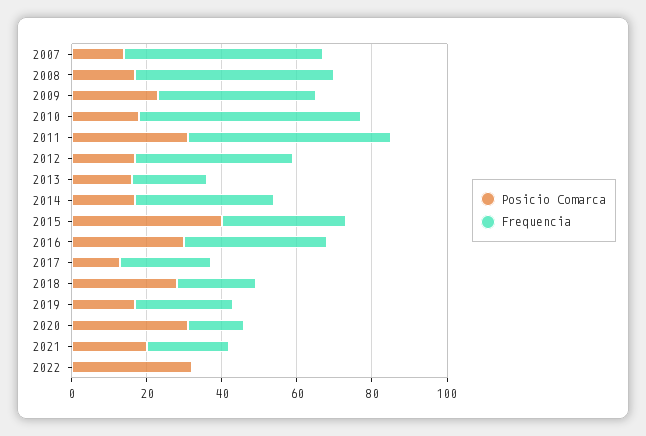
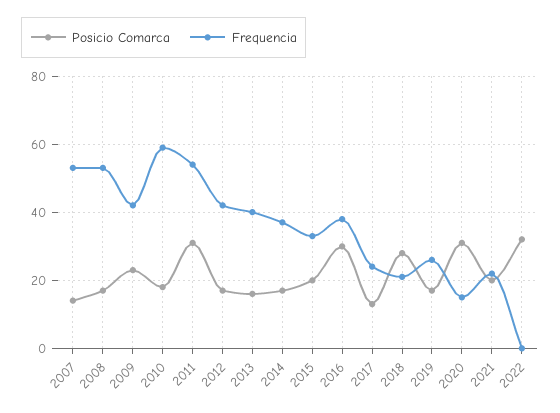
Frequencia, 2013: 20 -> 40
Posicio Comarca, 2015: 40 -> 20

